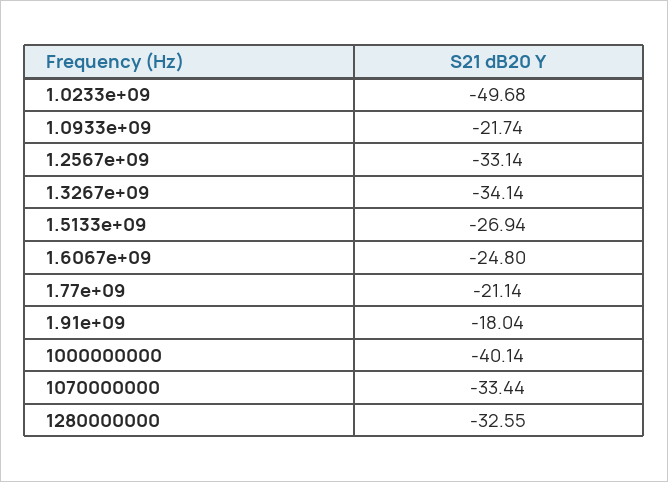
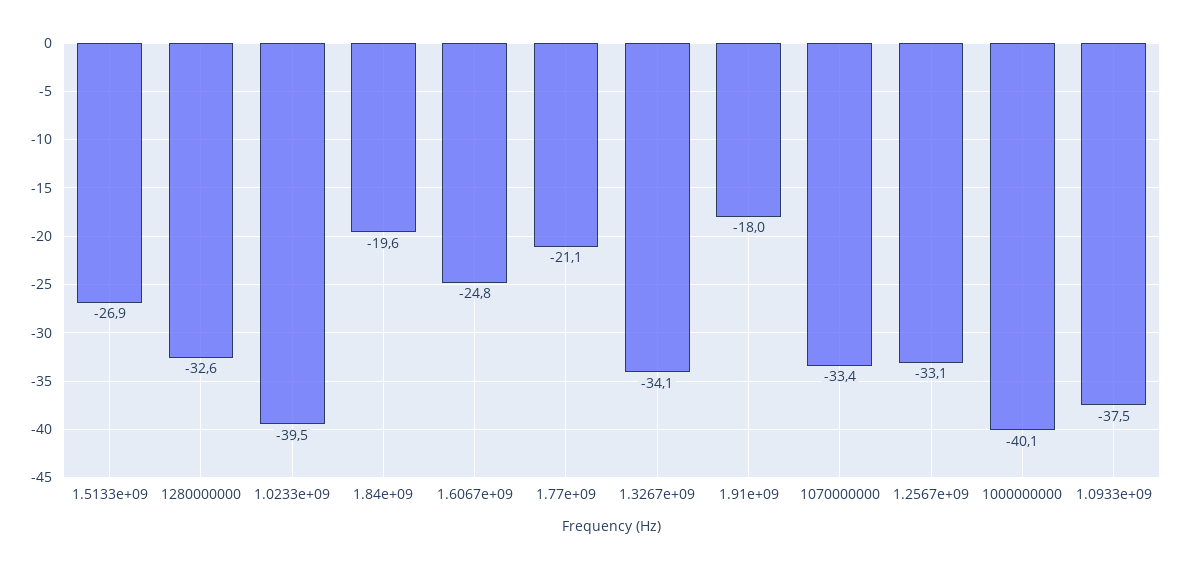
1.0233e+09: -49.68 -> -39.5
1.0933e+09: -21.74 -> -37.5
1.84e+09: none -> -19.6

